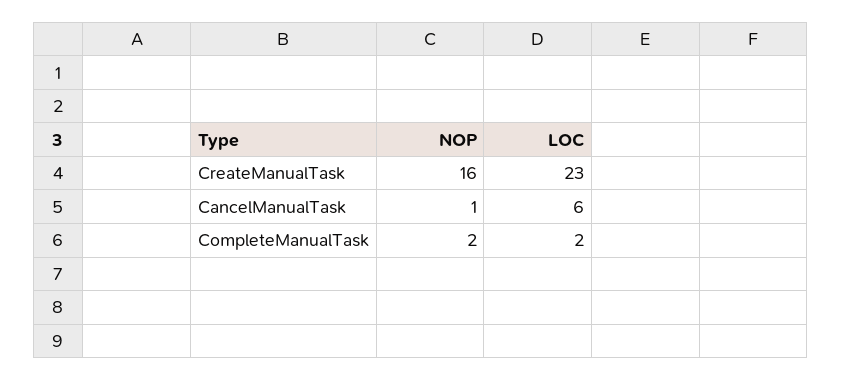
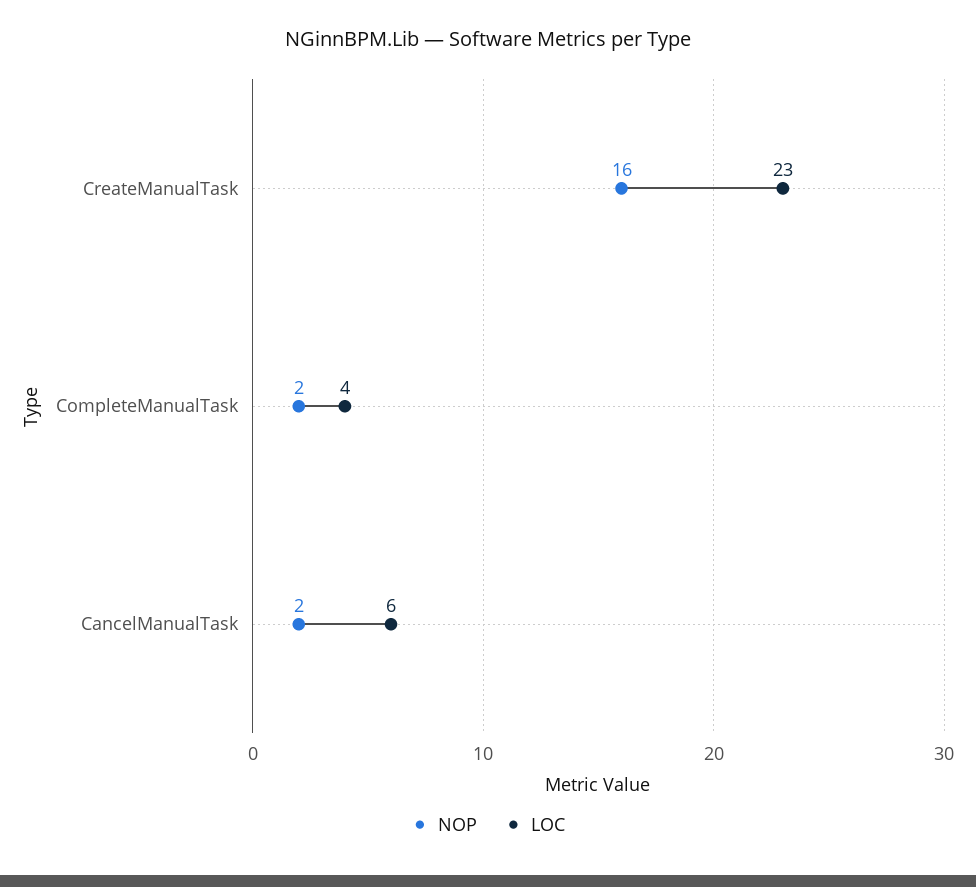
NOP, CancelManualTask: 1 -> 2
LOC, CompleteManualTask: 2 -> 4

